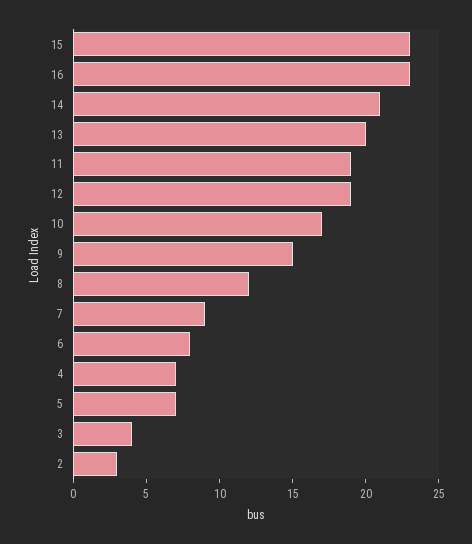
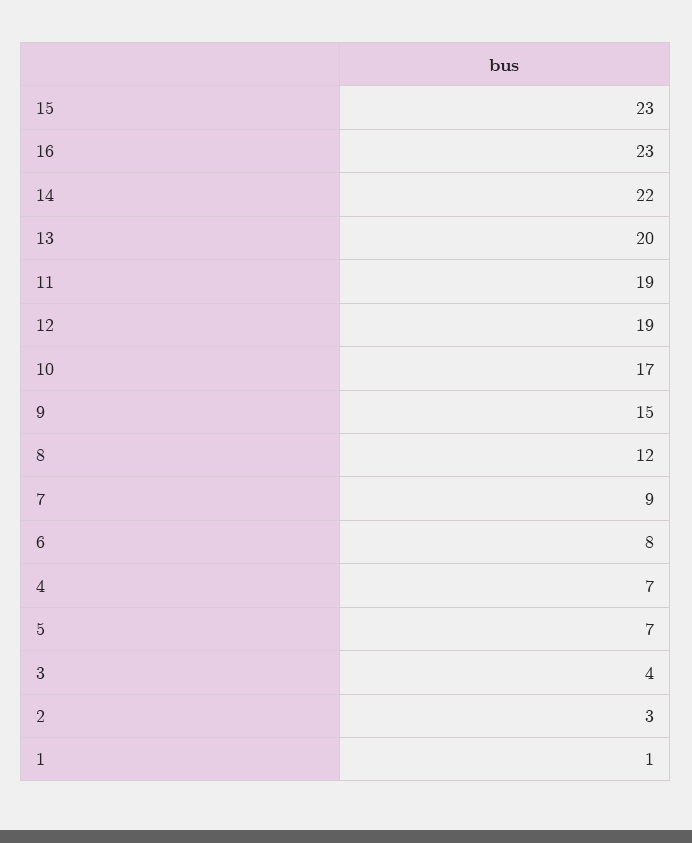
14: 21 -> 22
1: none -> 1

